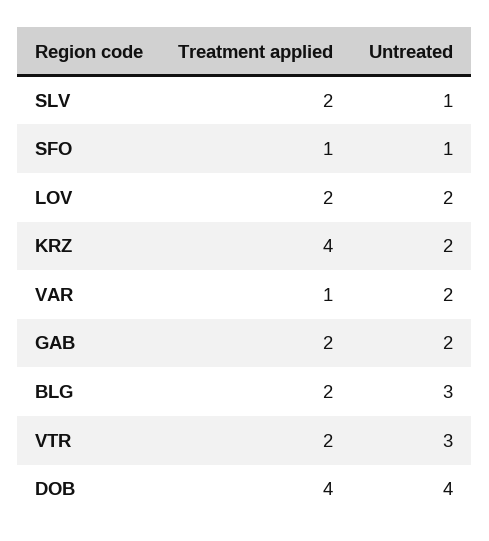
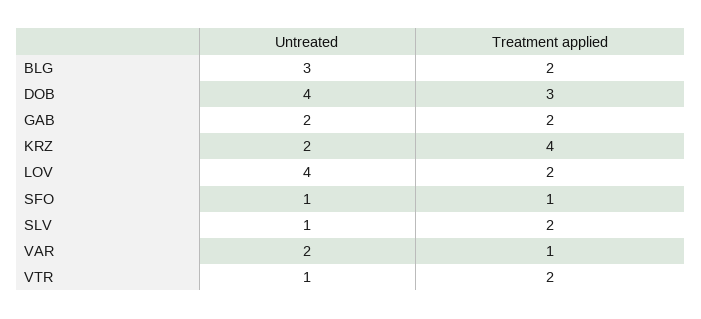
Untreated, LOV: 2 -> 4
Untreated, VTR: 3 -> 1
Treatment applied, DOB: 4 -> 3

